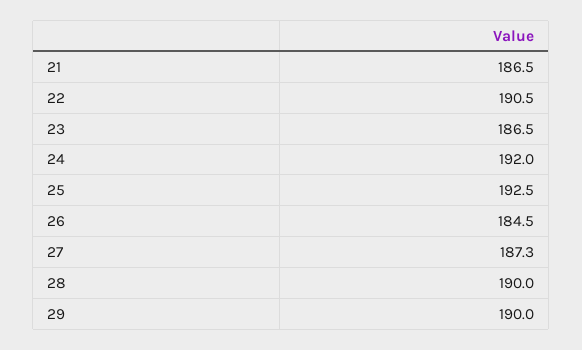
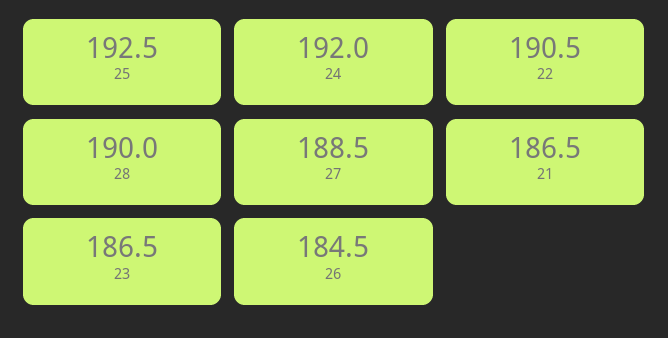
27: 187.3 -> 188.5
29: 190 -> none

